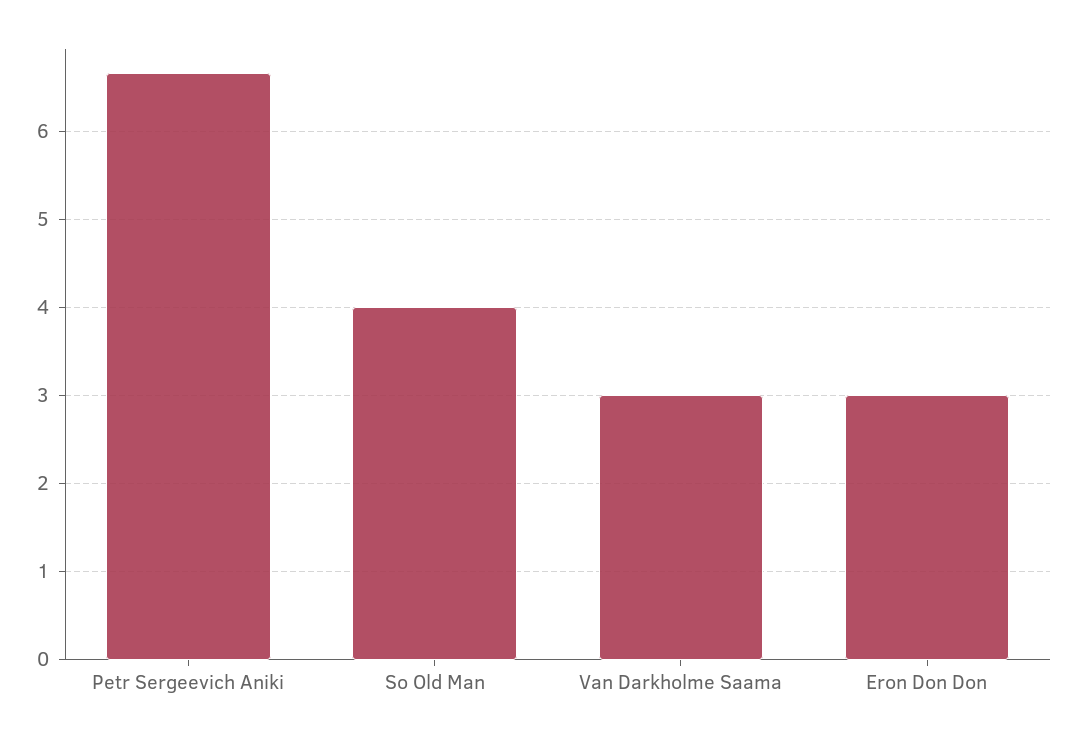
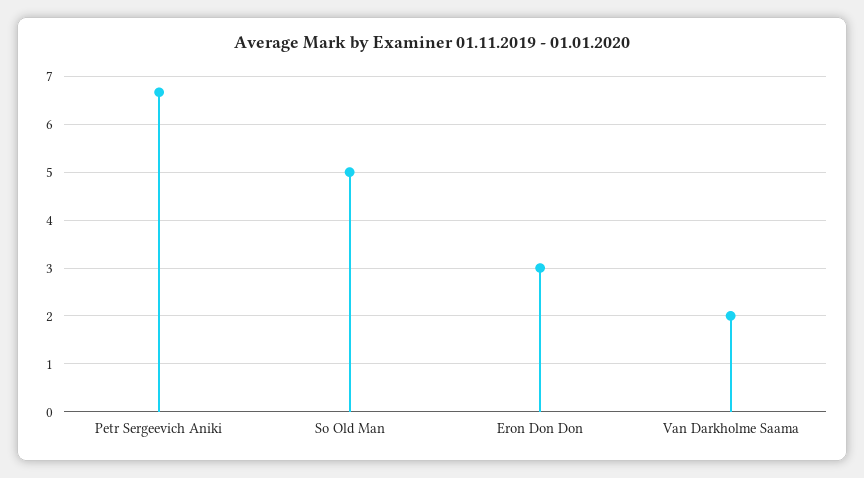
So Old Man: 4 -> 5
Van Darkholme Saama: 3 -> 2

